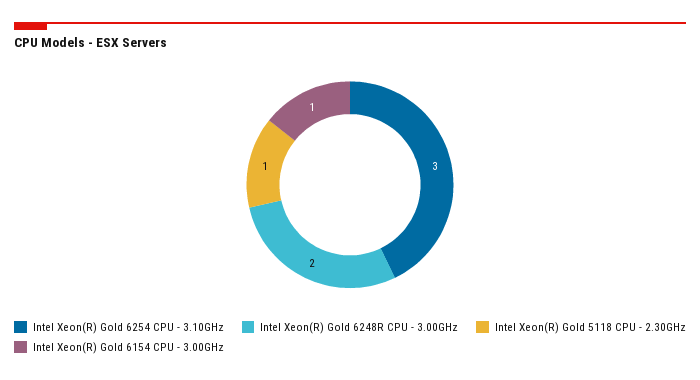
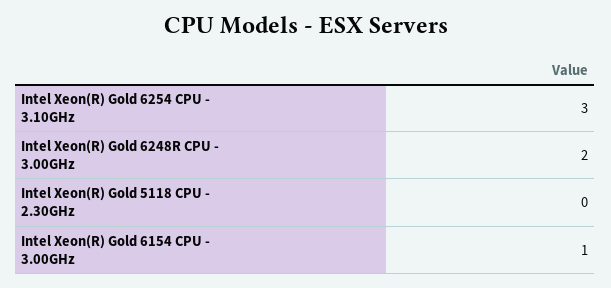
Intel Xeon(R) Gold 5118 CPU - 2.30GHz: 1 -> 0

